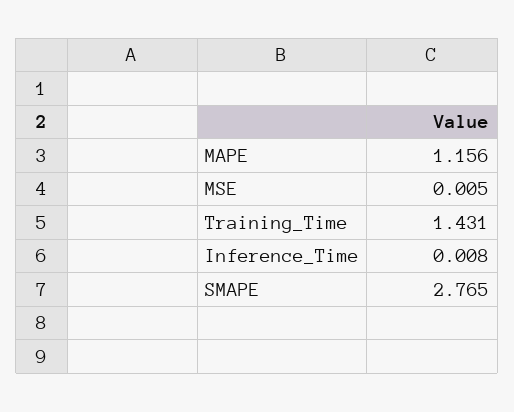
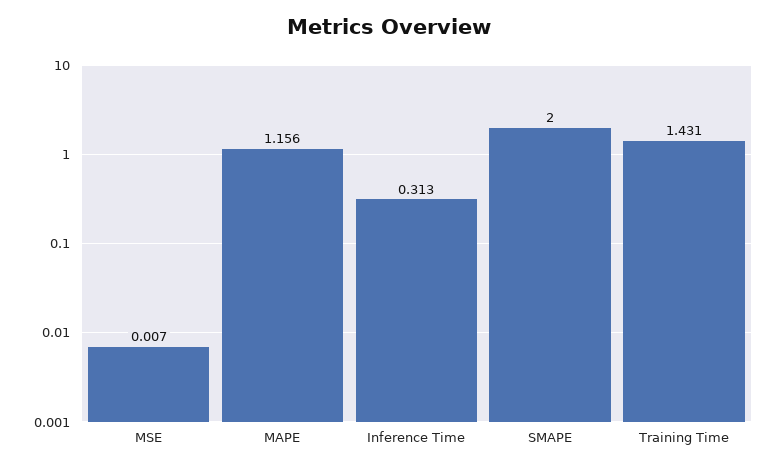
MSE: 0.005 -> 0.007
Inference_Time: 0.008 -> 0.313
SMAPE: 2.765 -> 2

